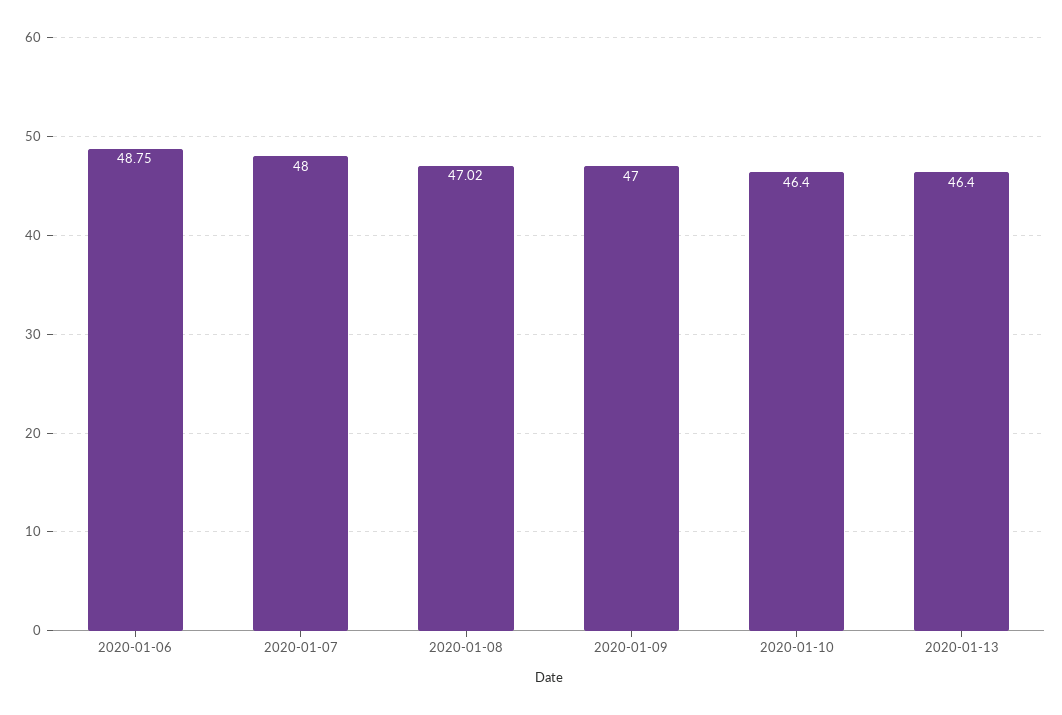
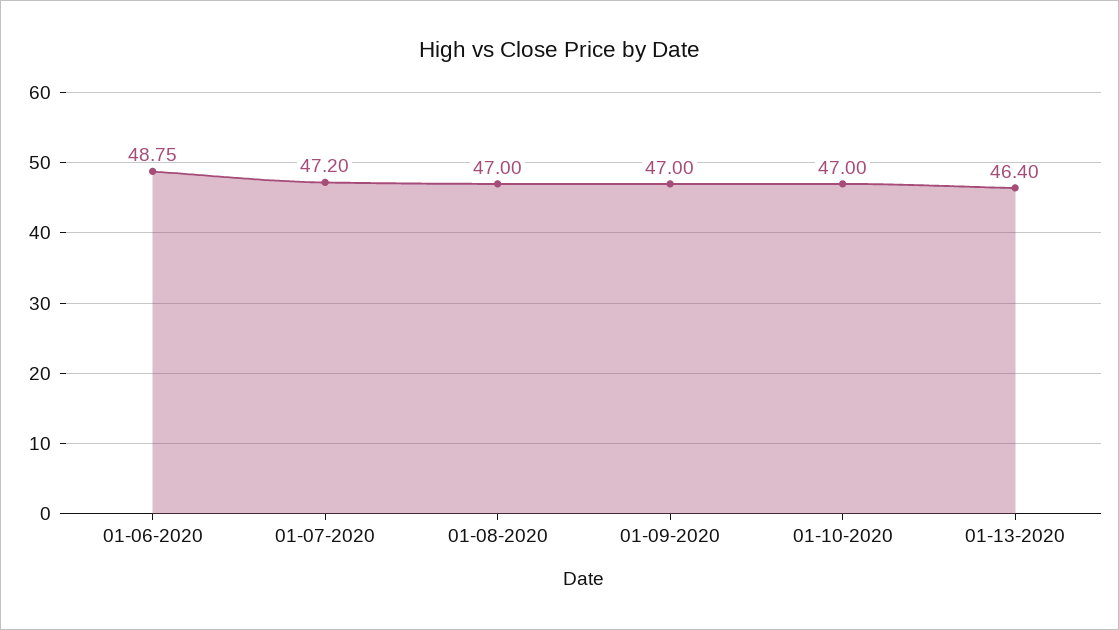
2020-01-07: 48 -> 47.2
2020-01-08: 47.02 -> 47
2020-01-10: 46.4 -> 47

